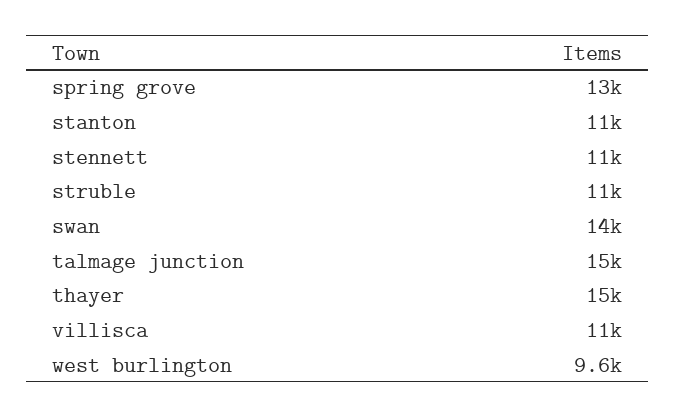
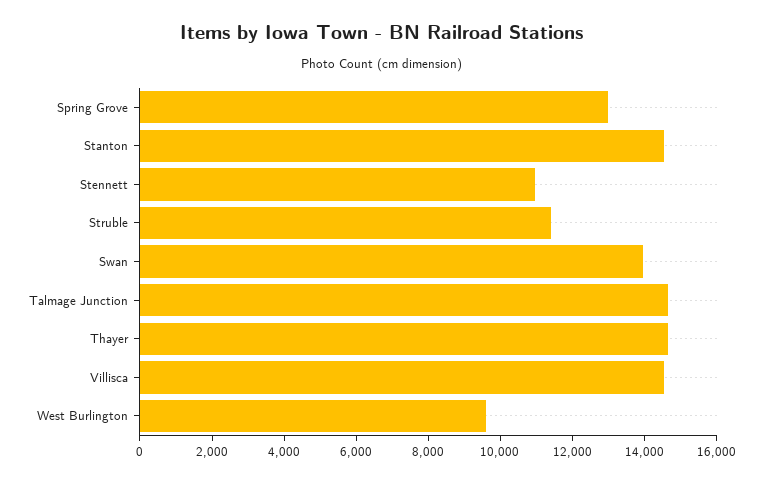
stanton: 11000 -> 14500
villisca: 11000 -> 14500

